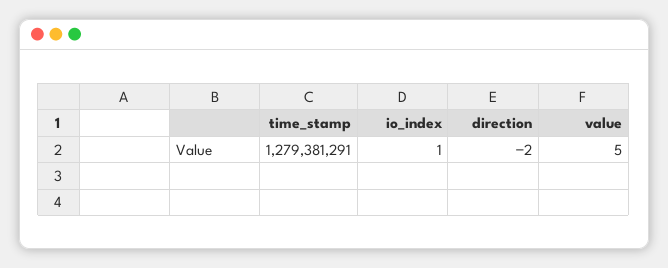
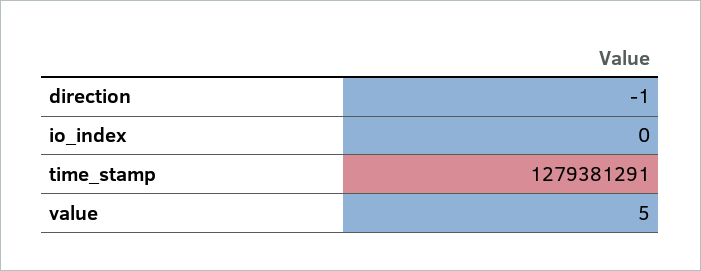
io_index: 1 -> 0
direction: -2 -> -1

